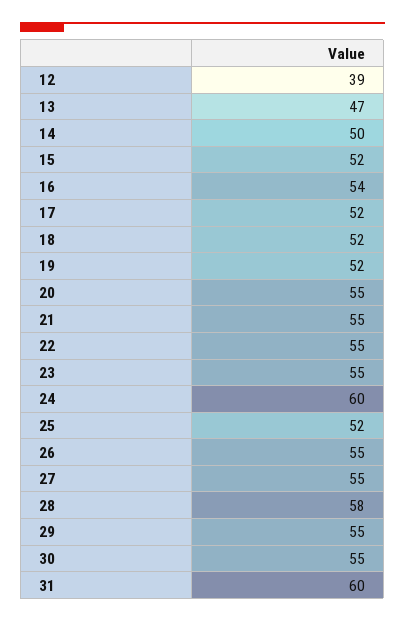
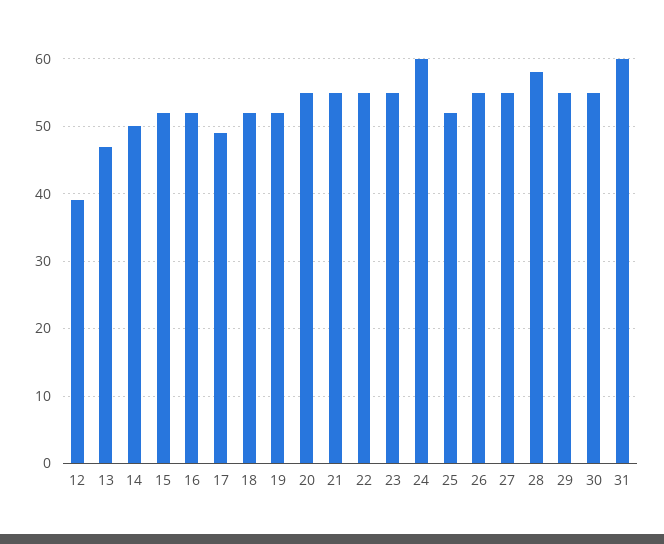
16: 54 -> 52
17: 52 -> 49

